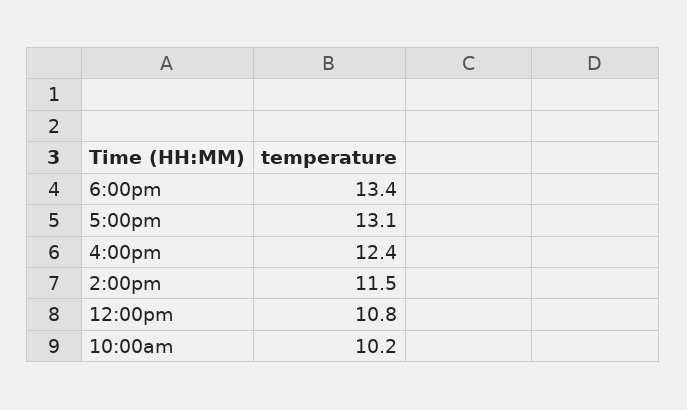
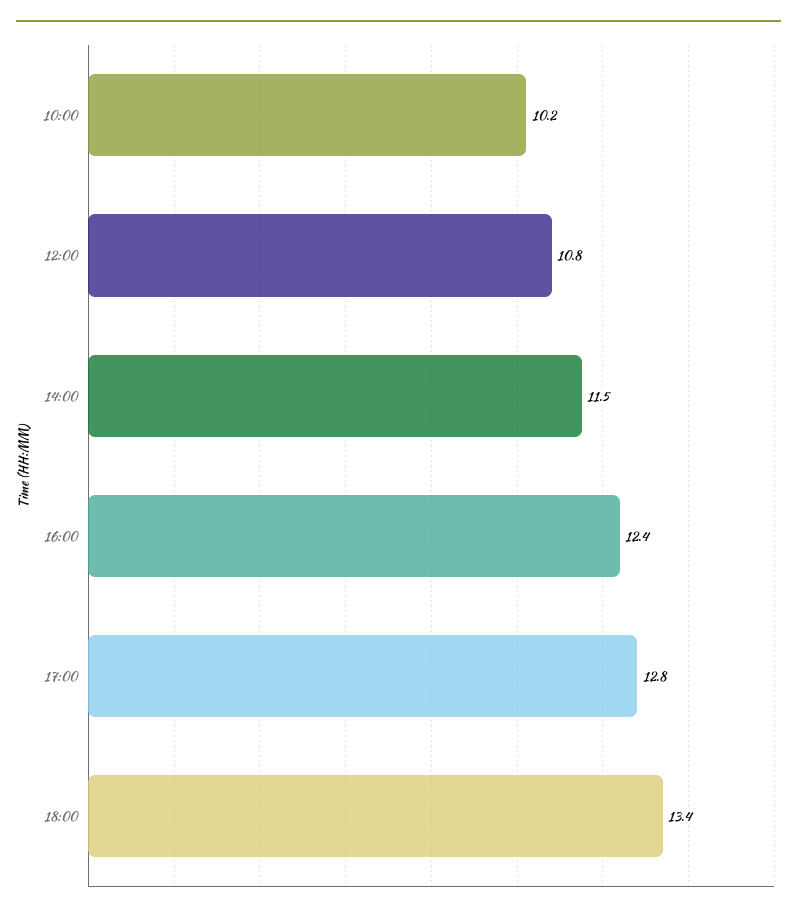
5:00pm: 13.1 -> 12.8

